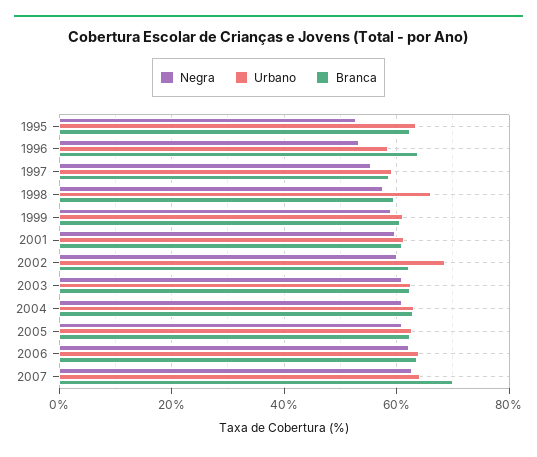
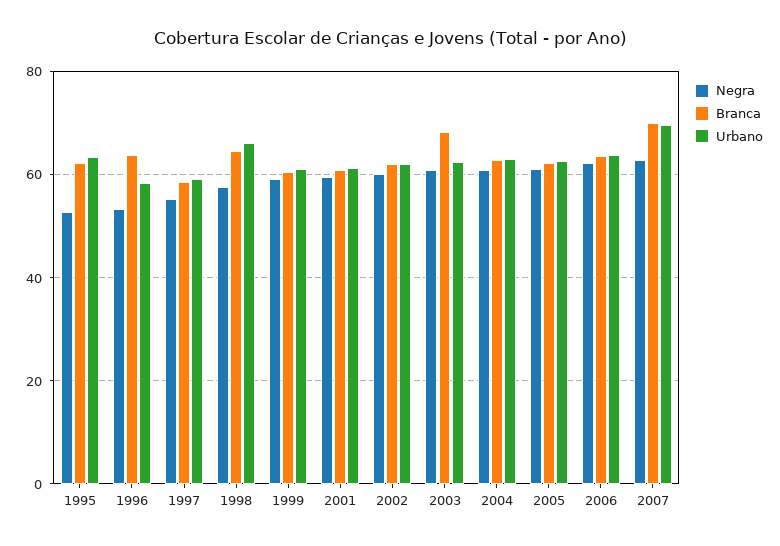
Branca, 1998: 60 -> 64
Urbano, 2002: 68 -> 62
Branca, 2003: 62 -> 68
Urbano, 2007: 64 -> 70

